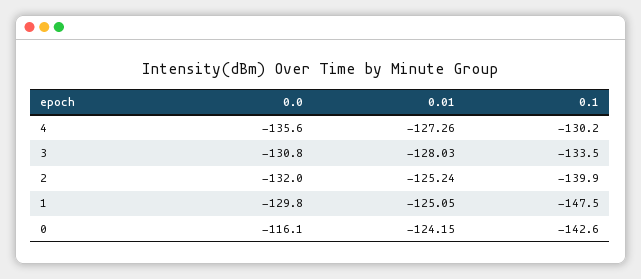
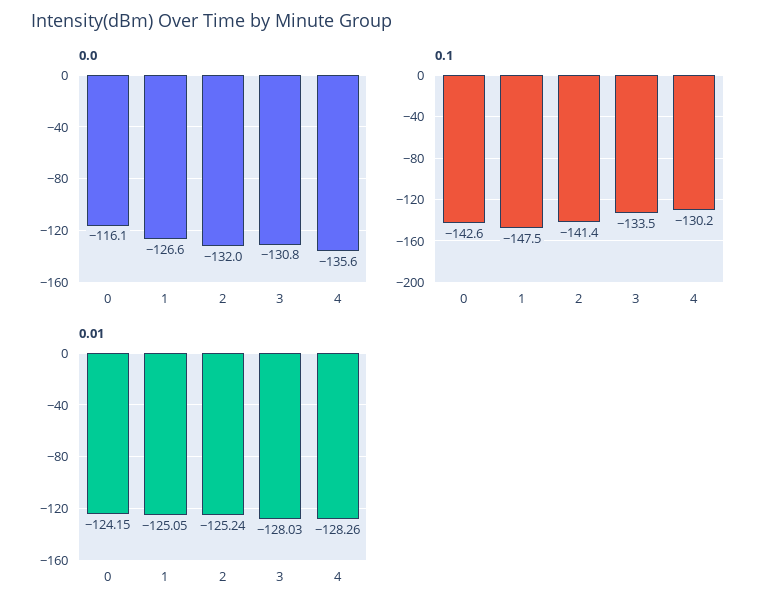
0.01, 4: -127.26 -> -128.26
0.1, 2: -139.9 -> -141.4
0.0, 1: -129.8 -> -126.6

